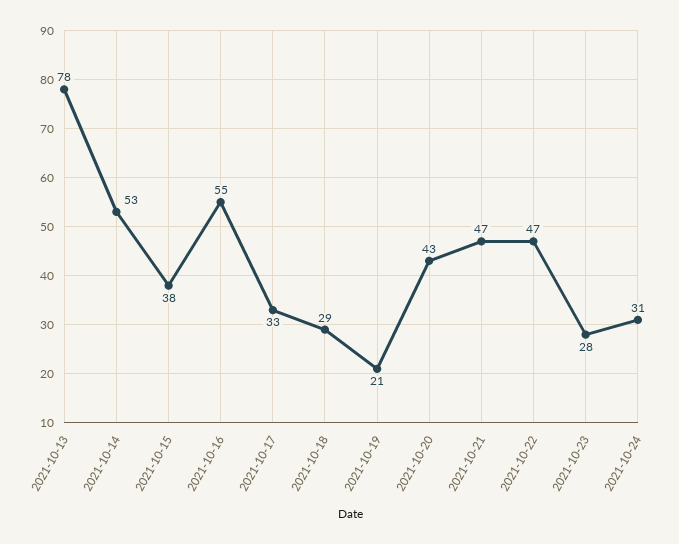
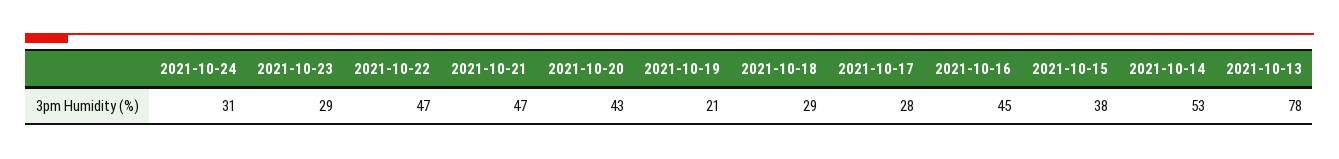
2021-10-16: 55 -> 45
2021-10-17: 33 -> 28
2021-10-23: 28 -> 29

